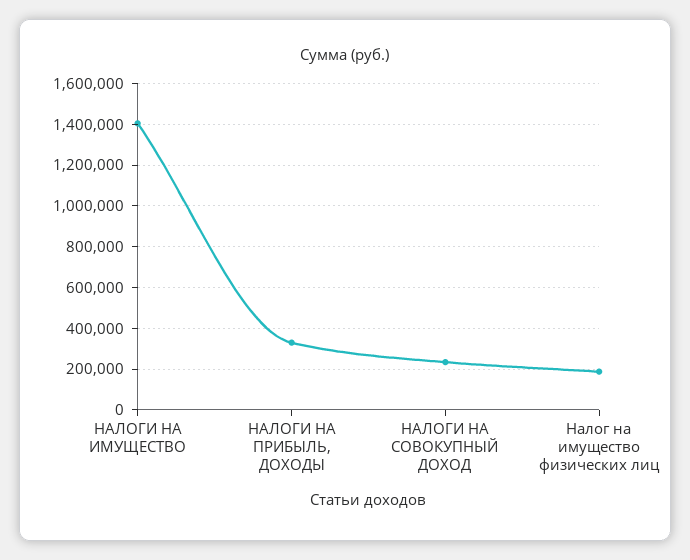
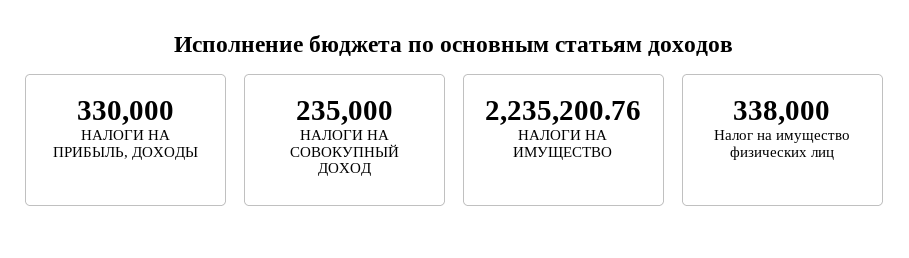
НАЛОГИ НА ИМУЩЕСТВО: 1400000 -> 2235200.76
Налог на имущество физических лиц: 200000 -> 338000

